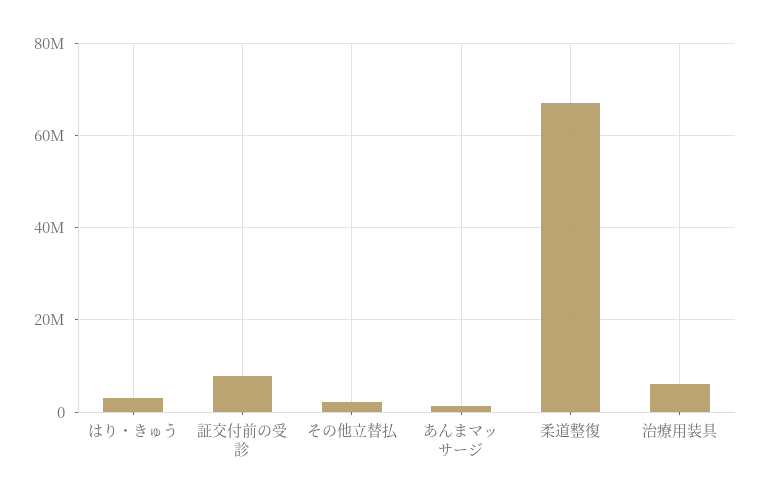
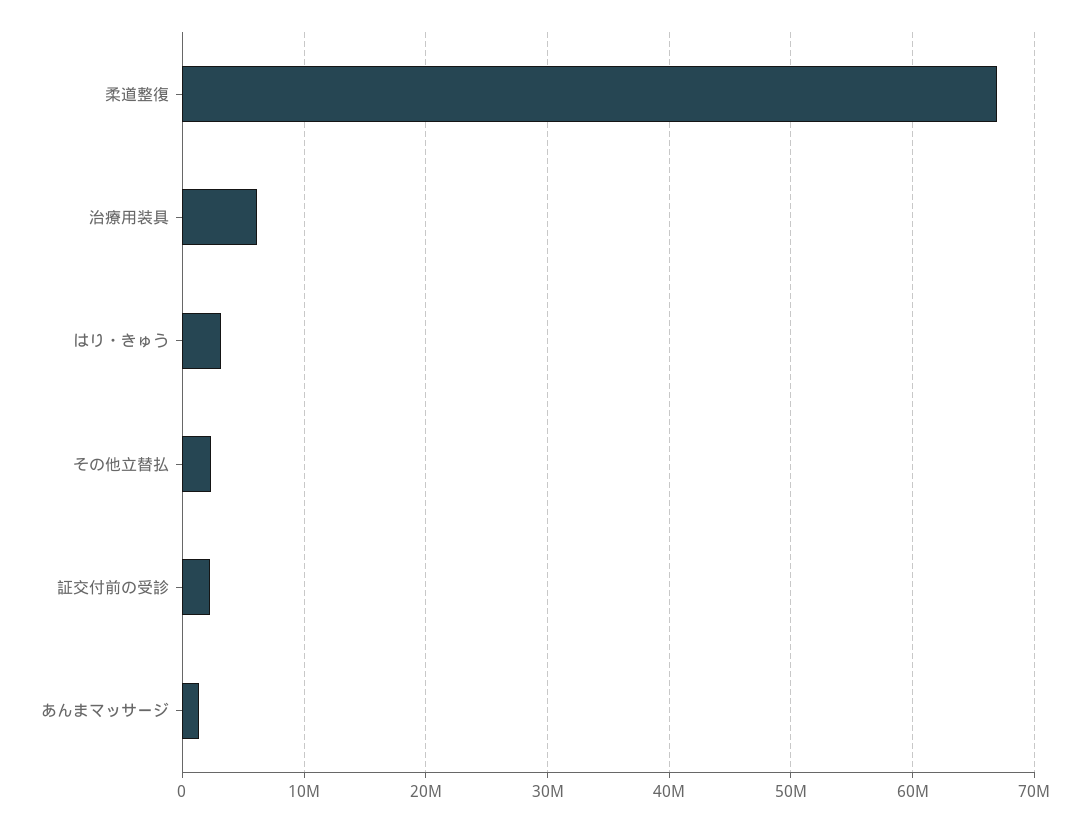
証交付前の受診: 8000000 -> 2000000

